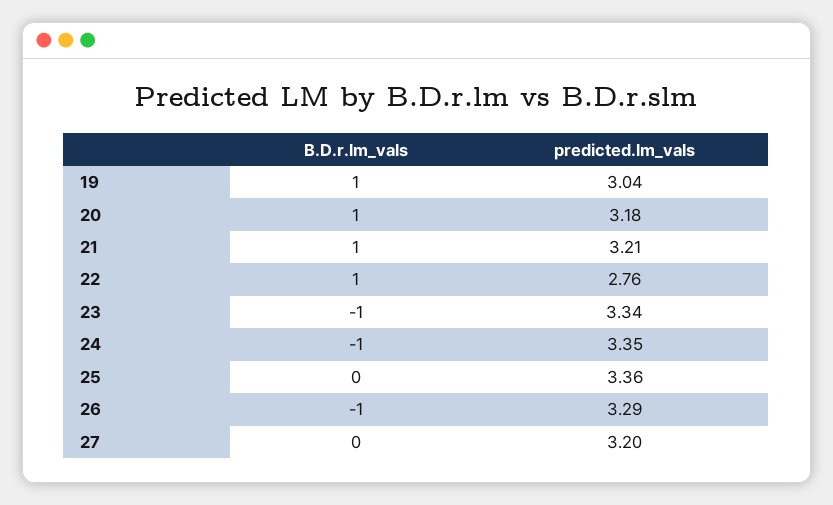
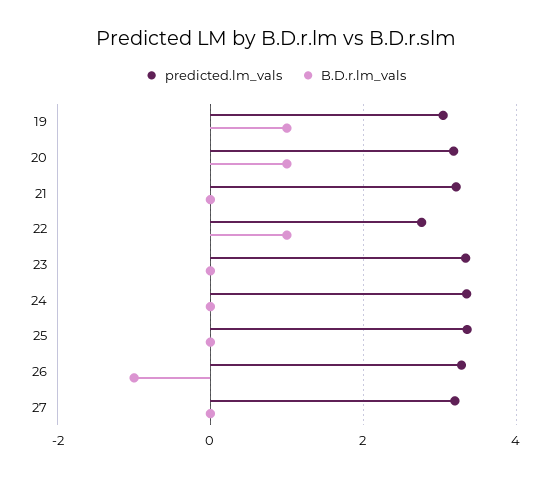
B.D.r.lm_vals, 21: 1 -> 0
B.D.r.lm_vals, 23: -1 -> 0
B.D.r.lm_vals, 24: -1 -> 0

